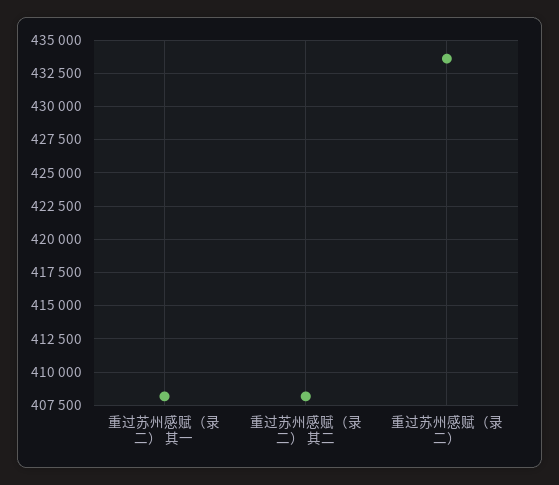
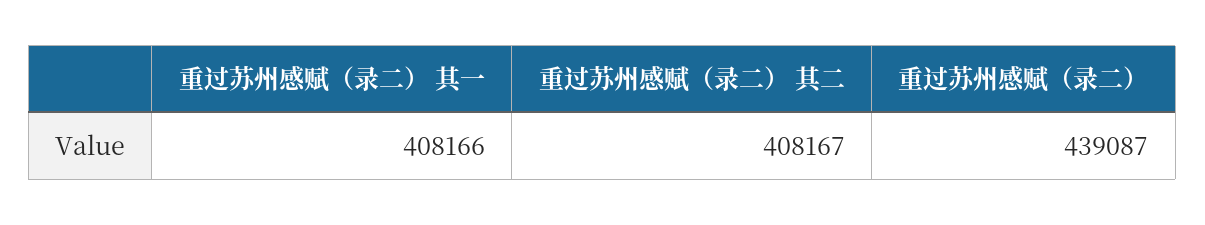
重过苏州感赋（录二）: 433500 -> 439087

